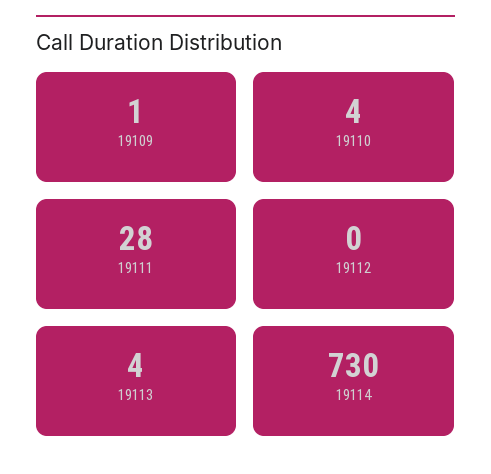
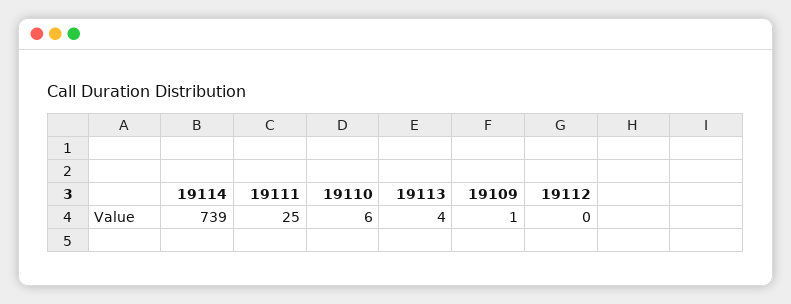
19110: 4 -> 6
19111: 28 -> 25
19114: 730 -> 739

